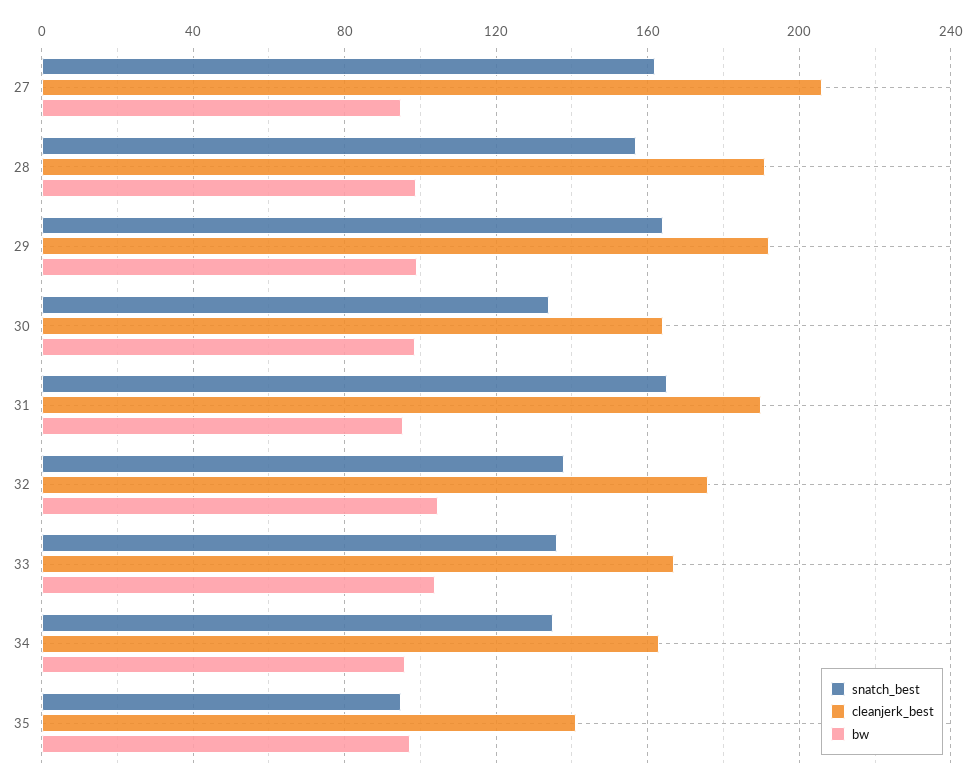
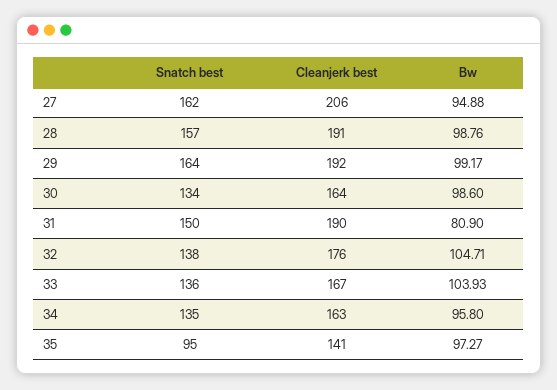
snatch_best, 31: 165 -> 150
bw, 31: 95 -> 80.9

